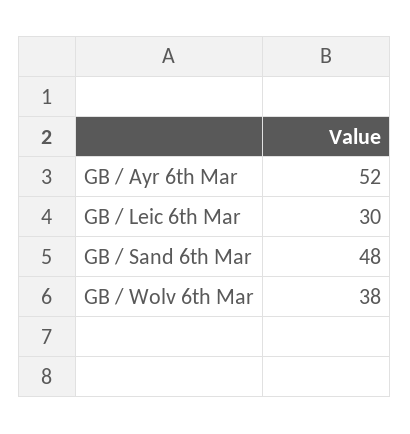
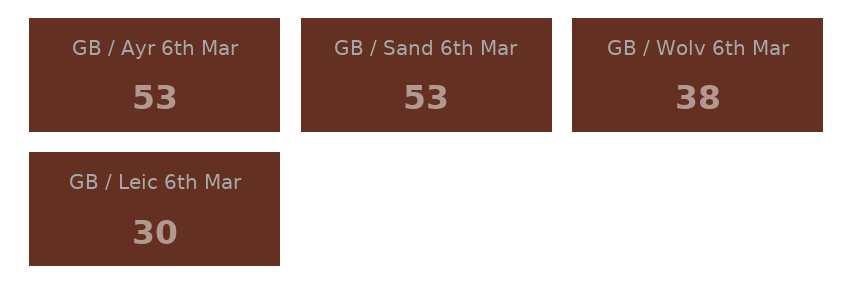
GB / Ayr 6th Mar: 52 -> 53
GB / Sand 6th Mar: 48 -> 53

